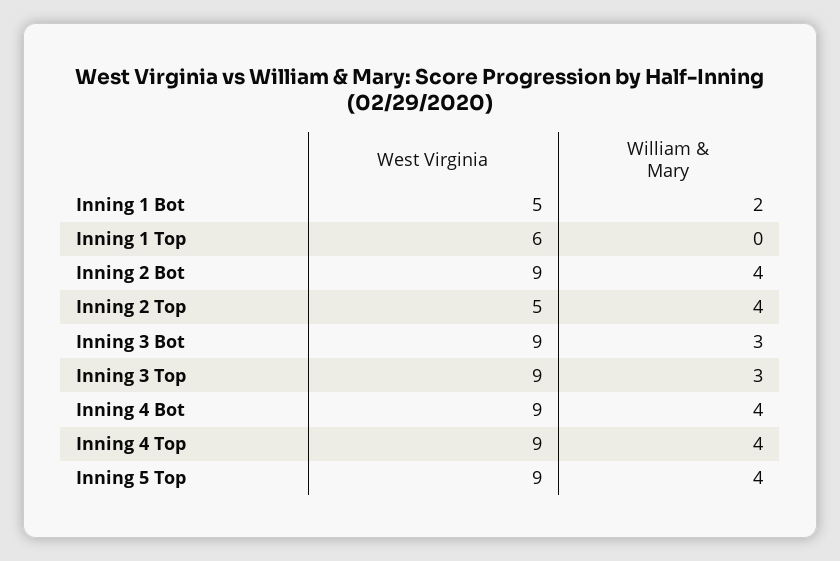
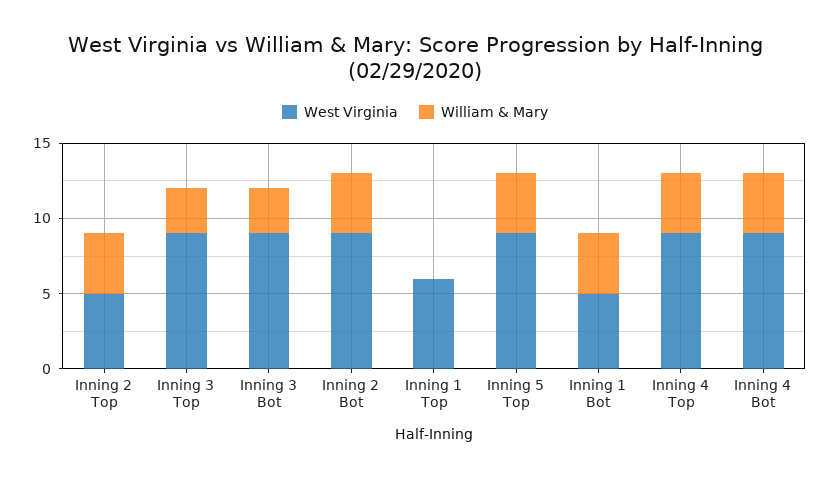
William & Mary, Inning 1 Bot: 2 -> 4

